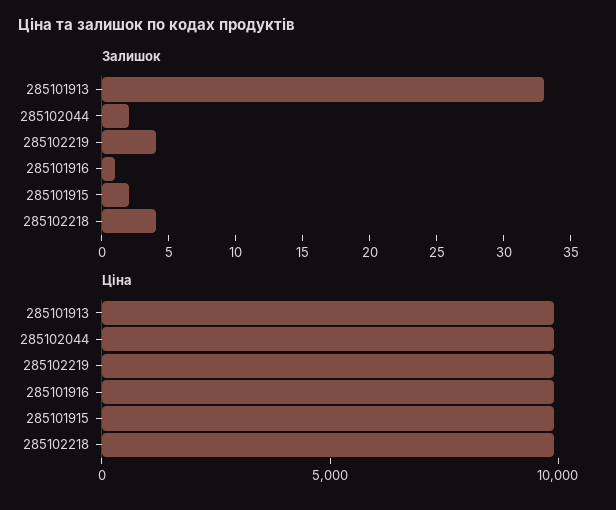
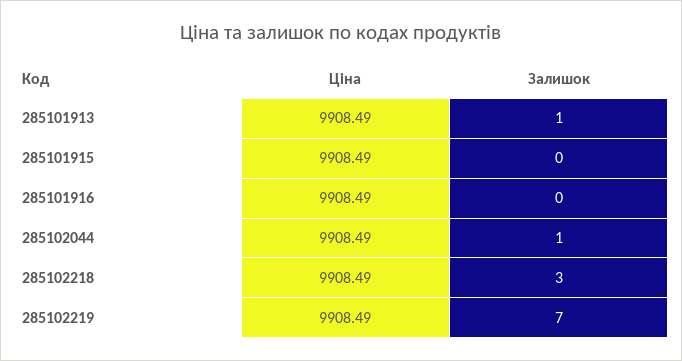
Залишок, 285101913: 33 -> 1
Залишок, 285102044: 2 -> 1
Залишок, 285102219: 4 -> 7
Залишок, 285101916: 1 -> 0
Залишок, 285101915: 2 -> 0
Залишок, 285102218: 4 -> 3

